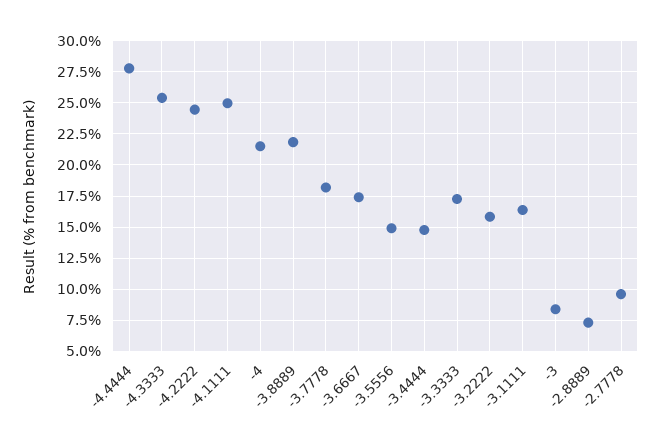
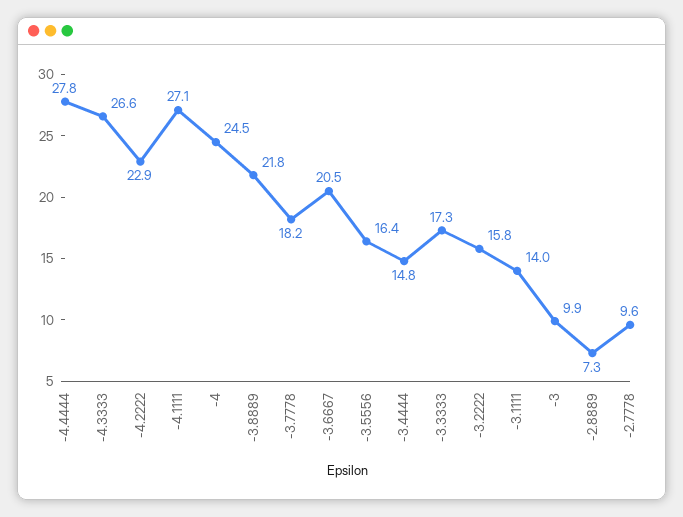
-4.3333: 25.5 -> 26.6
-4.2222: 24.5 -> 22.9
-4.1111: 25 -> 27.1
-4: 21.5 -> 24.5
-3.6667: 17.5 -> 20.5
-3.5556: 15 -> 16.4
-3.1111: 16.5 -> 14
-3: 8.5 -> 9.9

